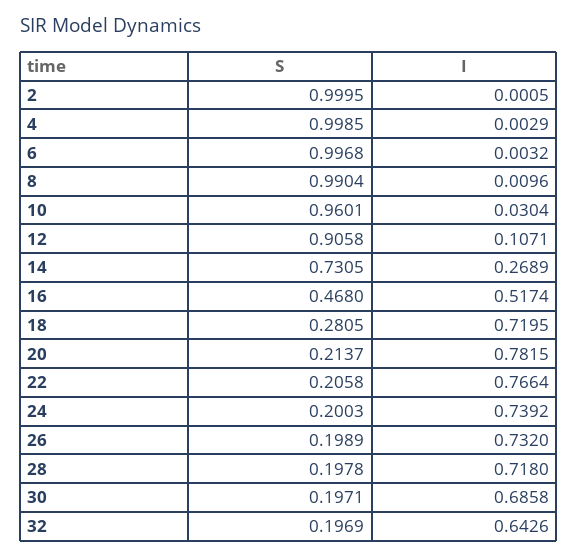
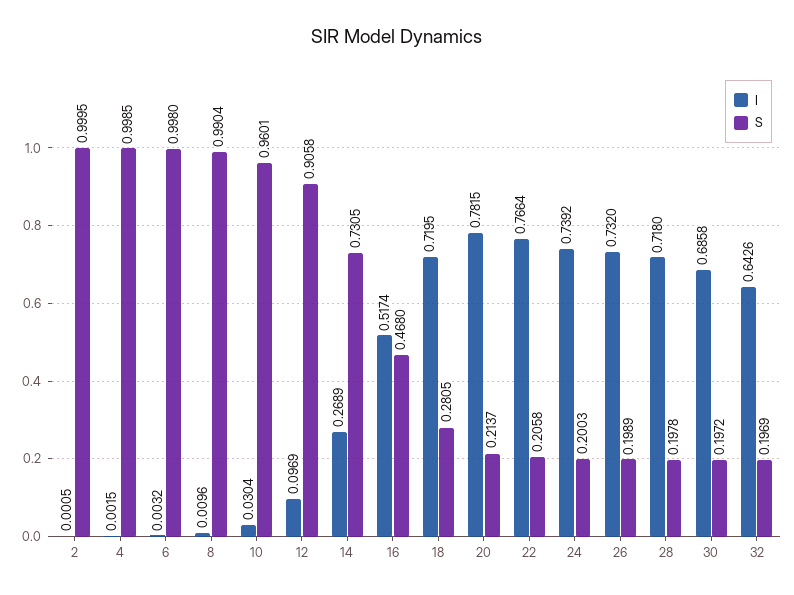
I, 4: 0.0029 -> 0.0015
S, 6: 0.9968 -> 0.998
I, 12: 0.1071 -> 0.0969
S, 30: 0.1971 -> 0.1972

